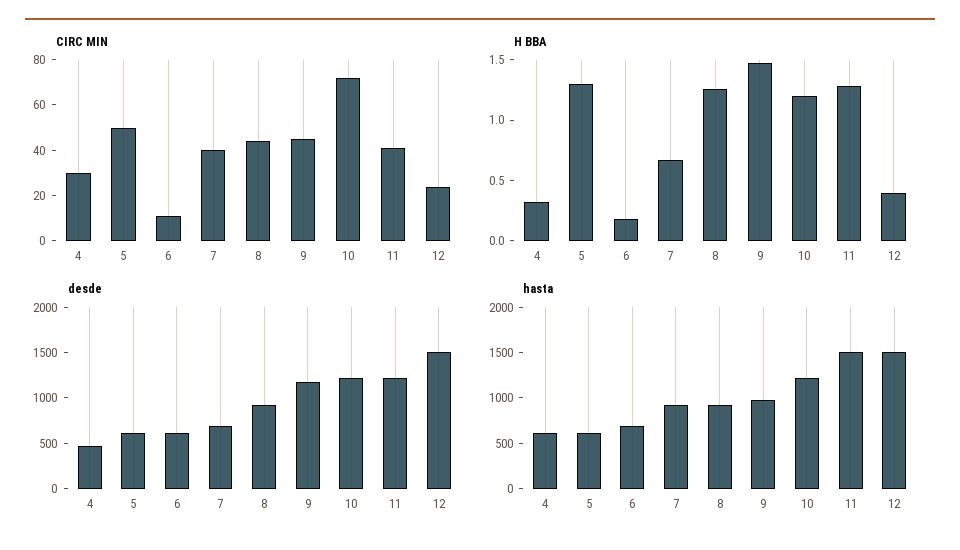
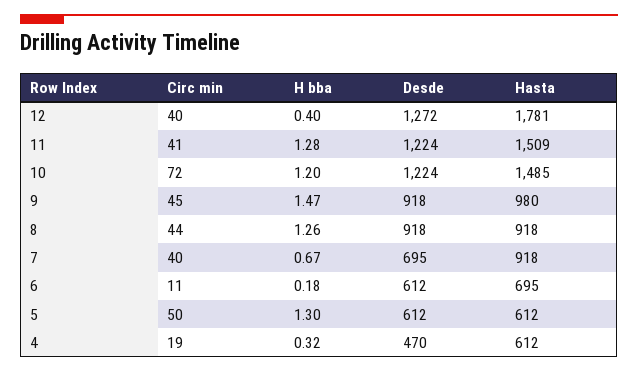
CIRC MIN, 4: 30 -> 19
CIRC MIN, 12: 25 -> 40
desde, 9: 1200 -> 918
desde, 12: 1500 -> 1272
hasta, 10: 1200 -> 1485
hasta, 12: 1500 -> 1781

